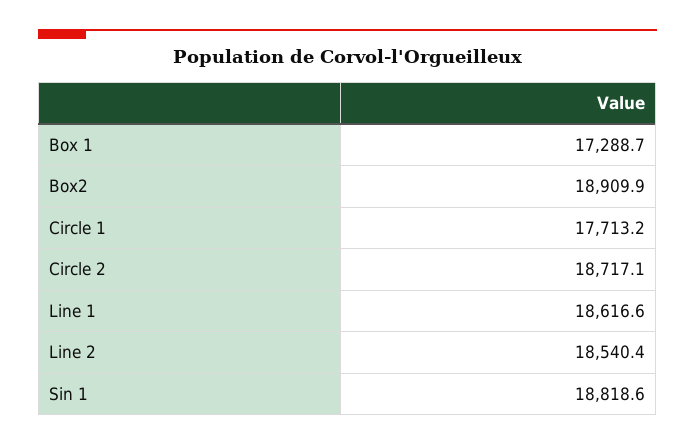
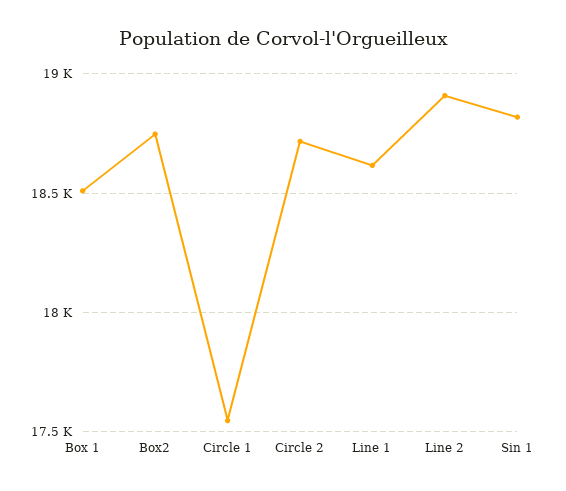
Box 1: 17288.7 -> 18500
Box2: 18909.9 -> 18750
Circle 1: 17713.2 -> 17550
Line 2: 18540.4 -> 18900

